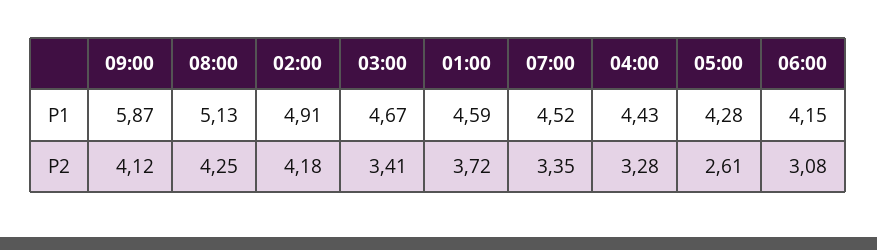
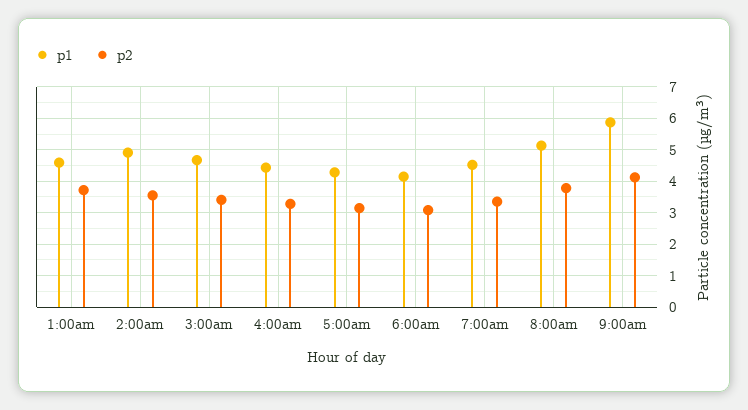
P2, 08:00: 4.25 -> 3.8
P2, 02:00: 4.18 -> 3.6
P2, 05:00: 2.61 -> 3.2

